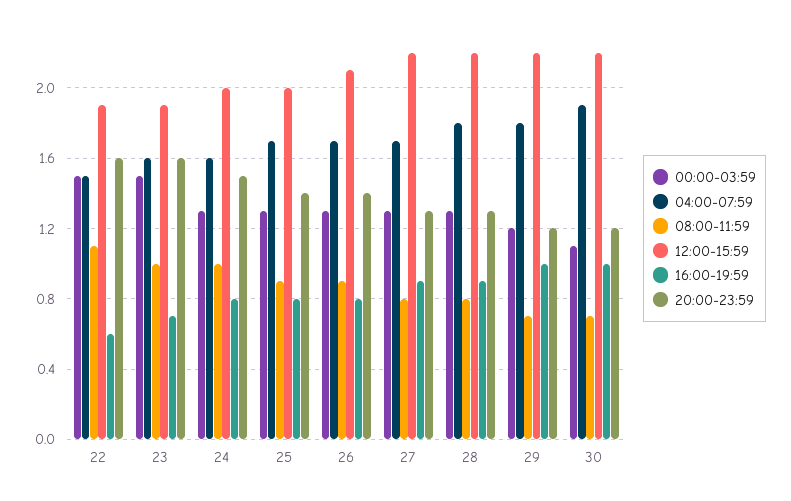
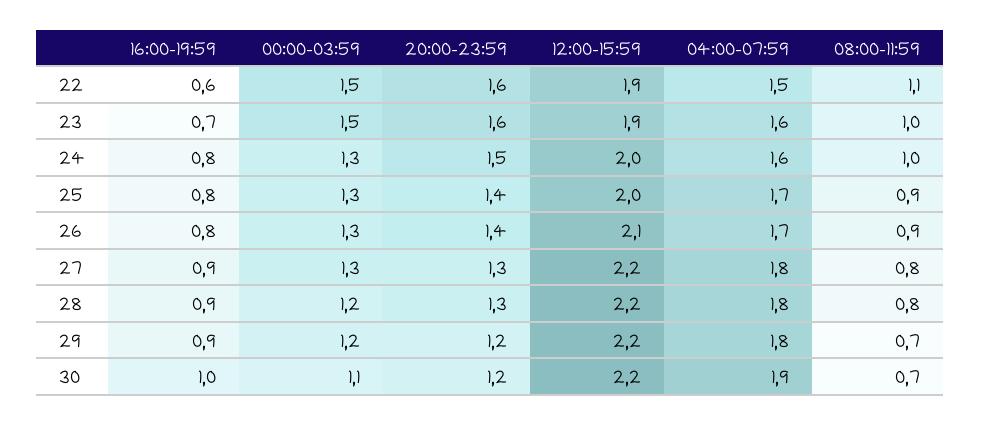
04:00-07:59, 27: 1.7 -> 1.8
00:00-03:59, 28: 1.3 -> 1.2
16:00-19:59, 29: 1 -> 0.9

